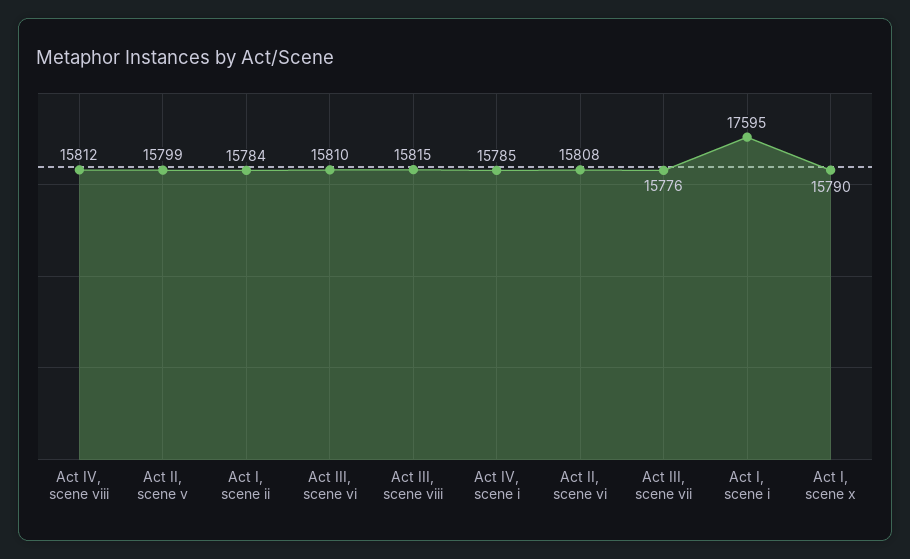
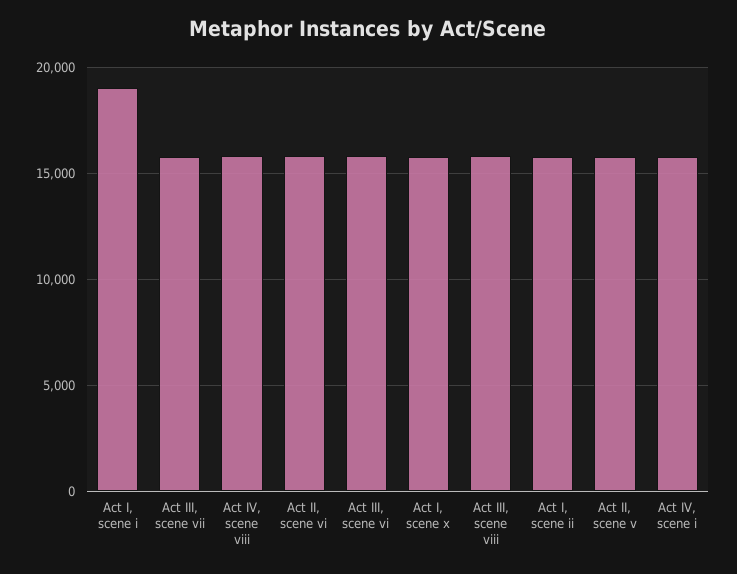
Act I, scene i: 17595 -> 19000

